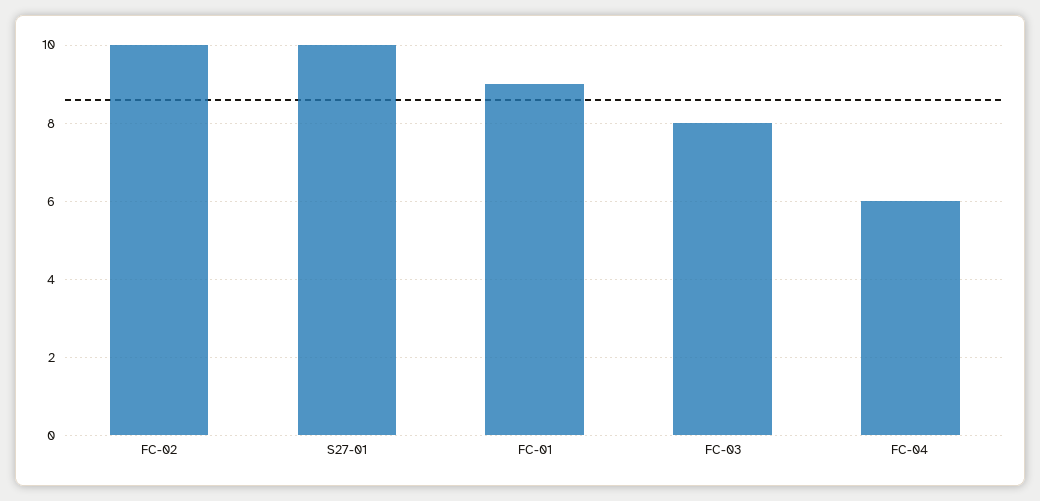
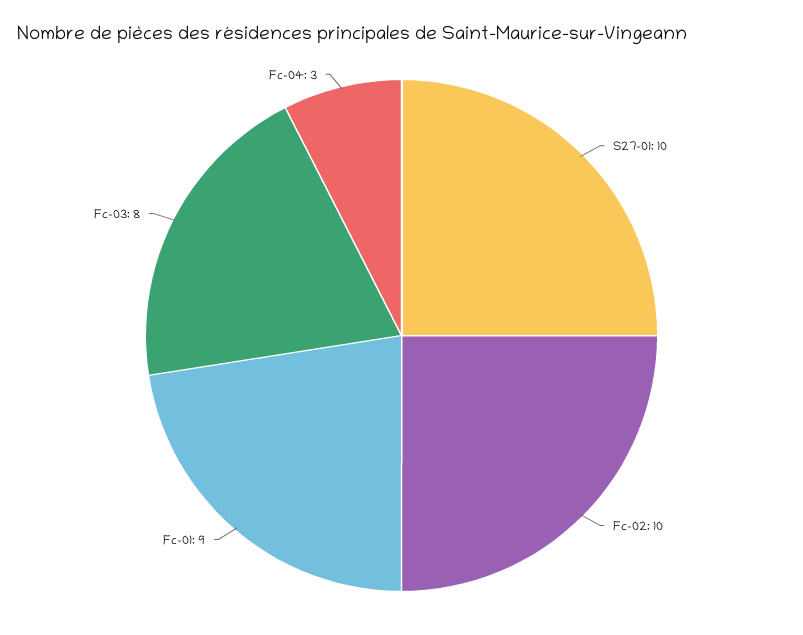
FC-04: 6 -> 3

